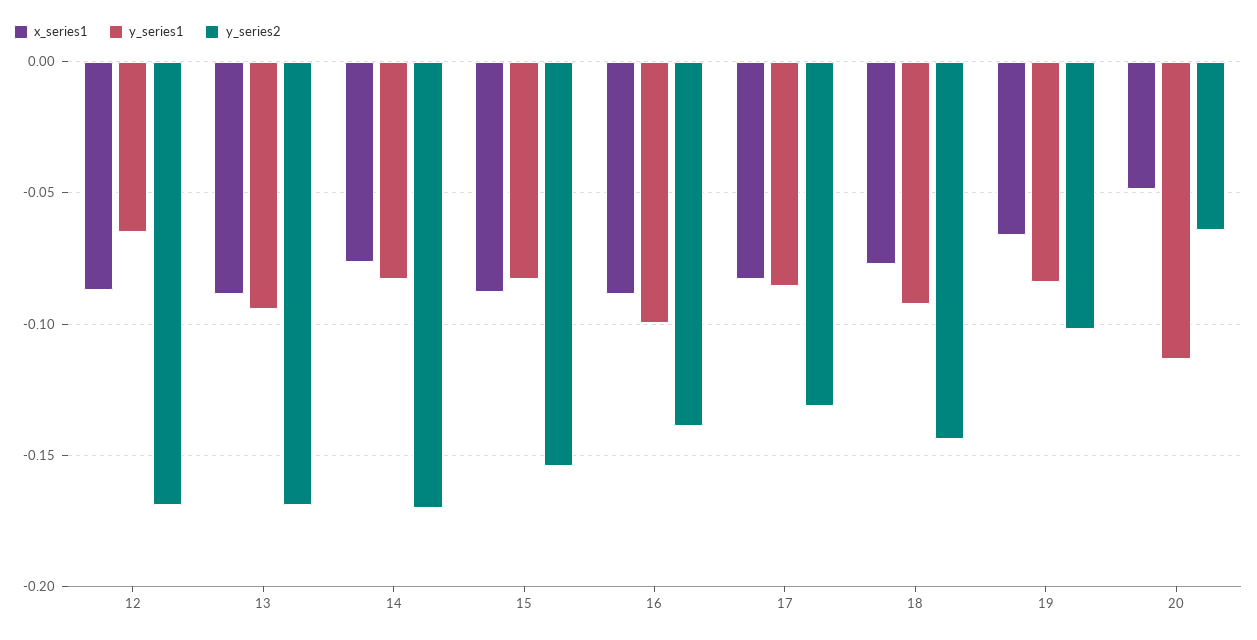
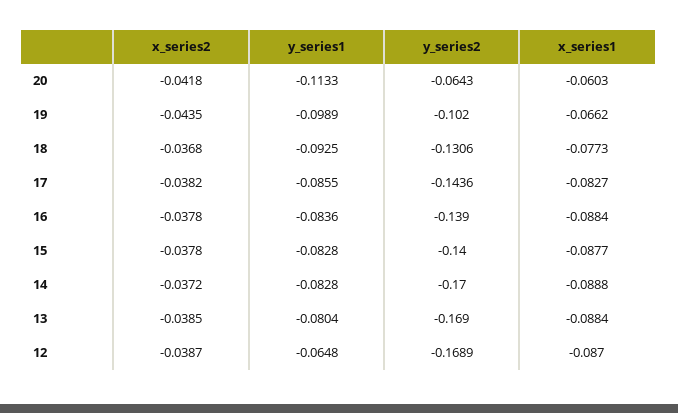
y_series1, 13: -0.095 -> -0.0804
x_series1, 14: -0.075 -> -0.0888
y_series2, 15: -0.155 -> -0.14
y_series1, 16: -0.1 -> -0.0836
y_series2, 17: -0.13 -> -0.1436
y_series2, 18: -0.145 -> -0.1306
y_series1, 19: -0.085 -> -0.0989
x_series1, 20: -0.05 -> -0.0603
x_series2, 20: none -> -0.0418
x_series2, 19: none -> -0.0435
x_series2, 18: none -> -0.0368
x_series2, 17: none -> -0.0382
x_series2, 16: none -> -0.0378
x_series2, 15: none -> -0.0378
x_series2, 14: none -> -0.0372
x_series2, 13: none -> -0.0385
x_series2, 12: none -> -0.0387

